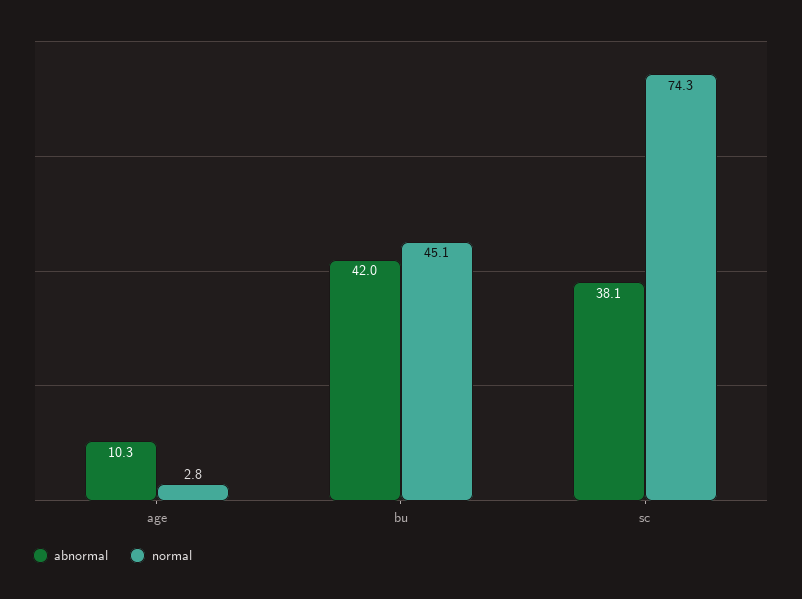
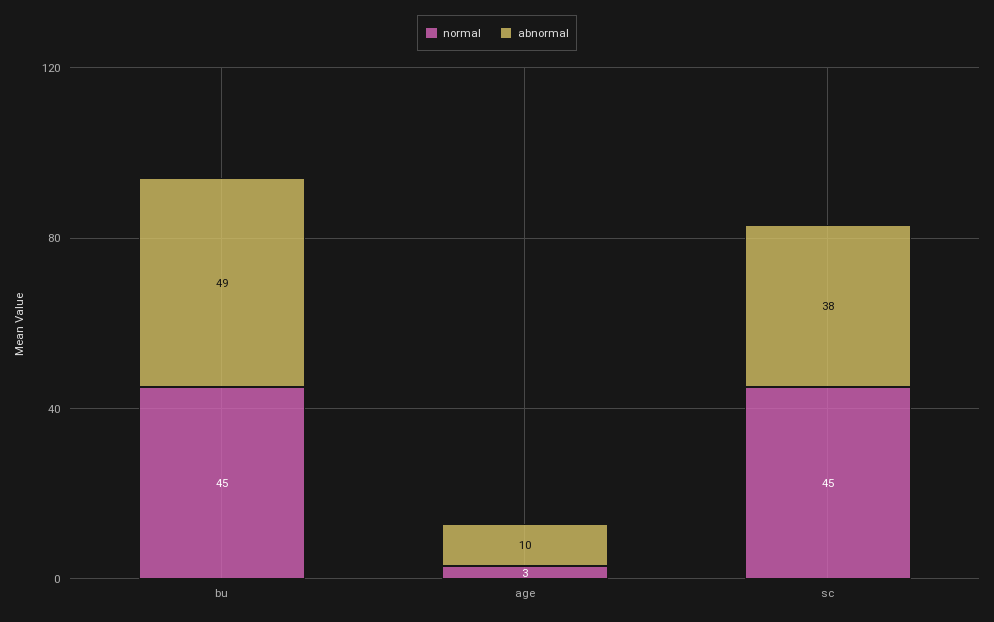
abnormal, bu: 42 -> 49
normal, sc: 74.3 -> 45

